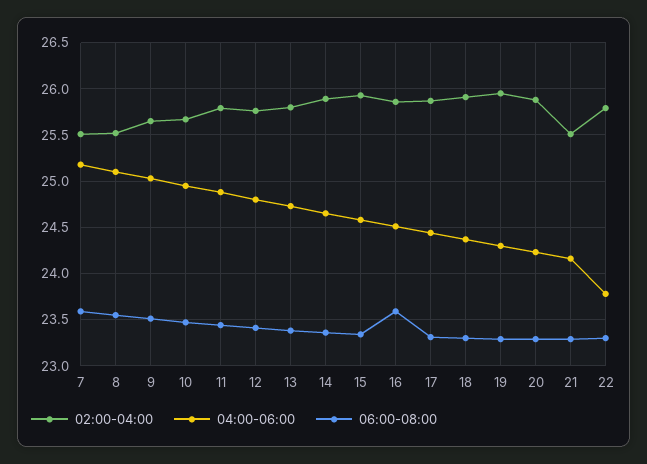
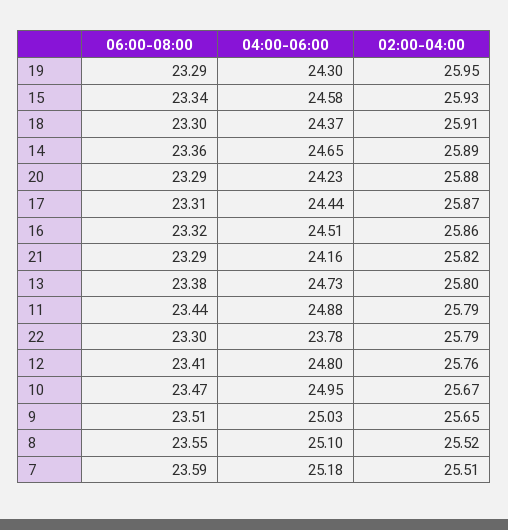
06:00-08:00, 16: 23.6 -> 23.32
02:00-04:00, 21: 25.5 -> 25.82

